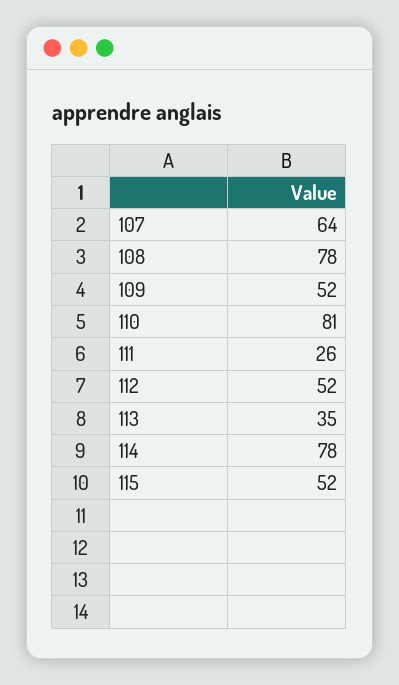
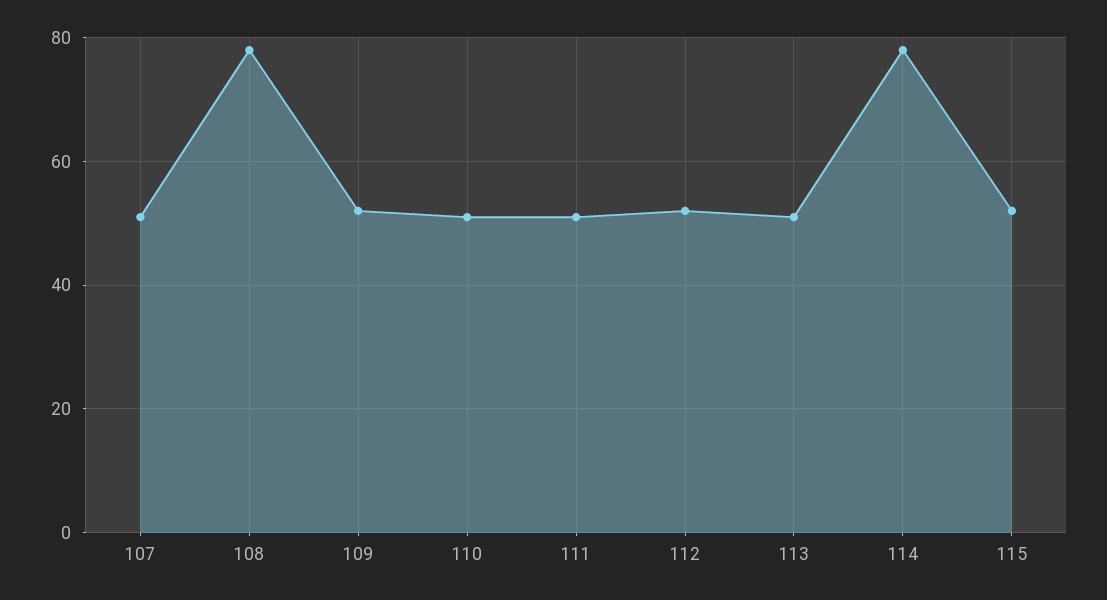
107: 64 -> 50
110: 81 -> 50
111: 26 -> 50
113: 35 -> 50

